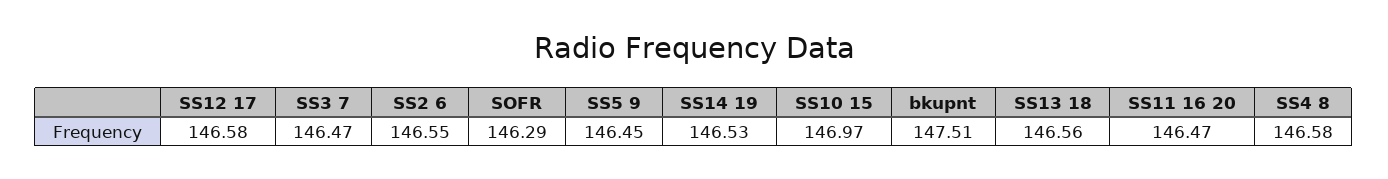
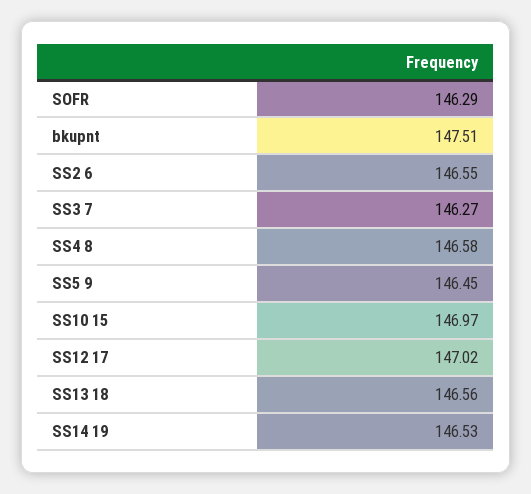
SS12 17: 146.58 -> 147.02
SS3 7: 146.47 -> 146.27
SS11 16 20: 146.47 -> none

